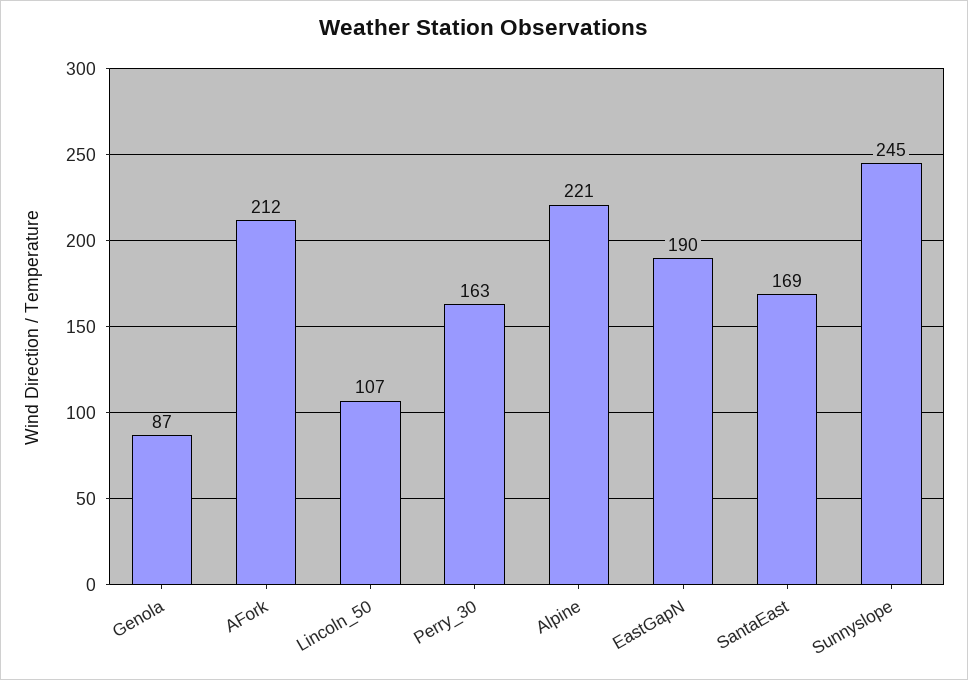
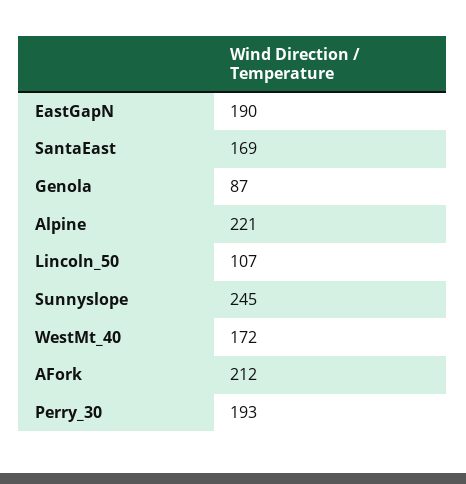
Perry_30: 163 -> 193
WestMt_40: none -> 172

